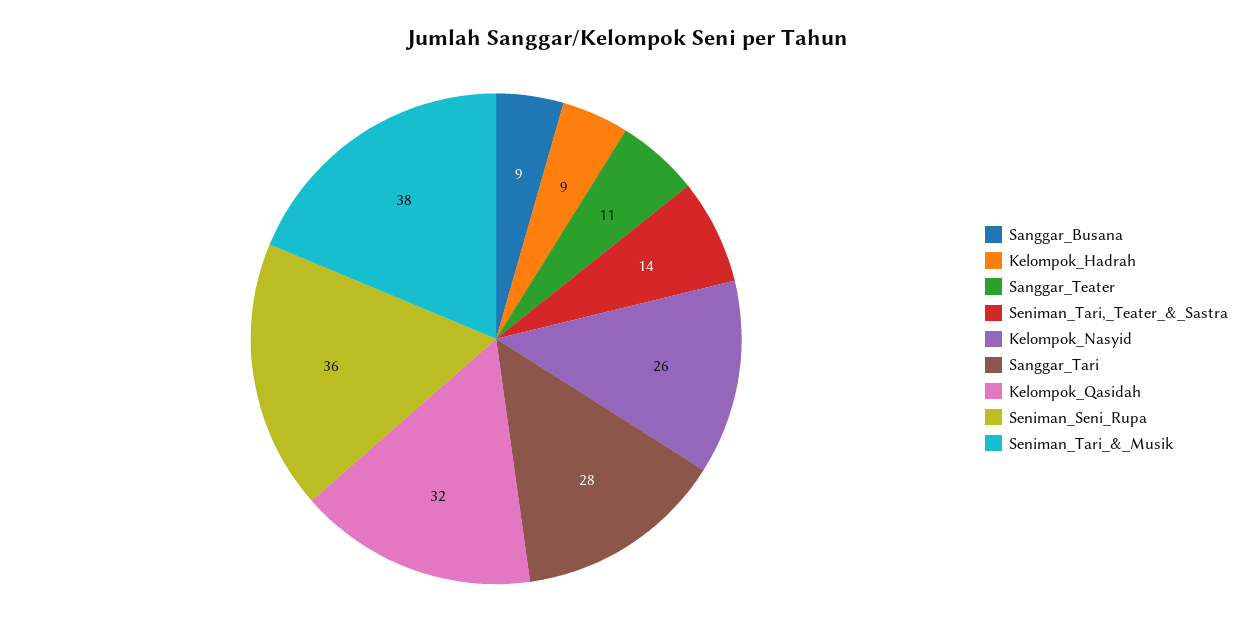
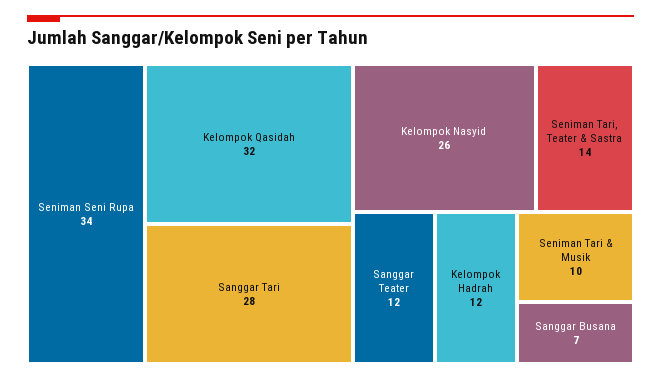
Sanggar_Busana: 9 -> 7
Kelompok_Hadrah: 9 -> 12
Sanggar_Teater: 11 -> 12
Seniman_Seni_Rupa: 36 -> 34
Seniman_Tari_&_Musik: 38 -> 10

